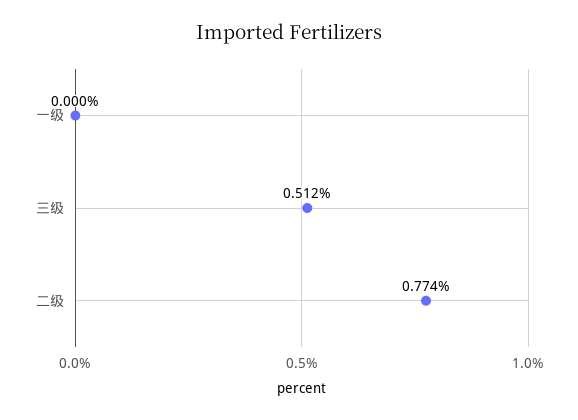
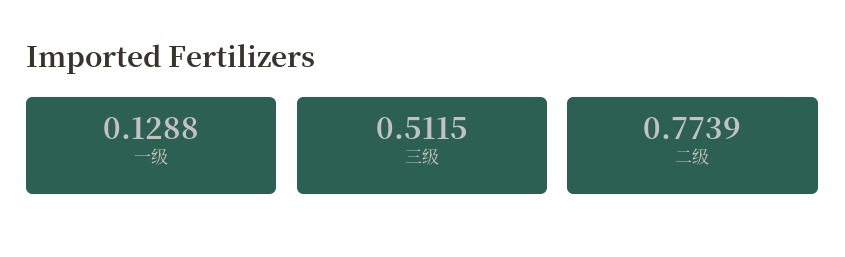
一级: 0 -> 0.1288

